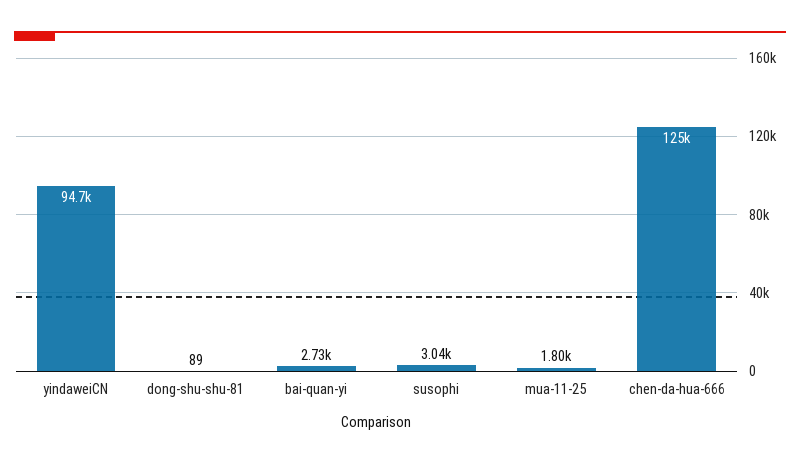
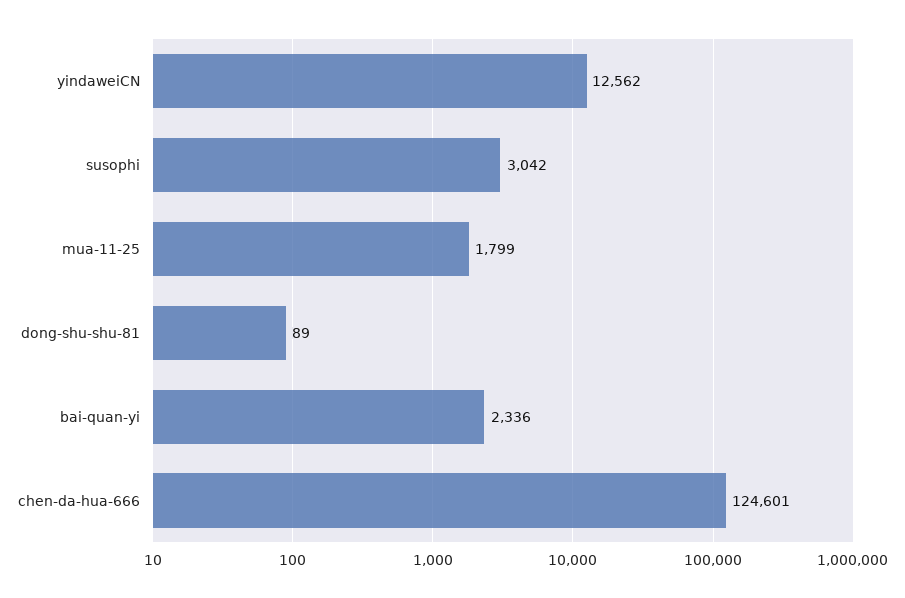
yindaweiCN: 94700 -> 12562
bai-quan-yi: 2730 -> 2336

